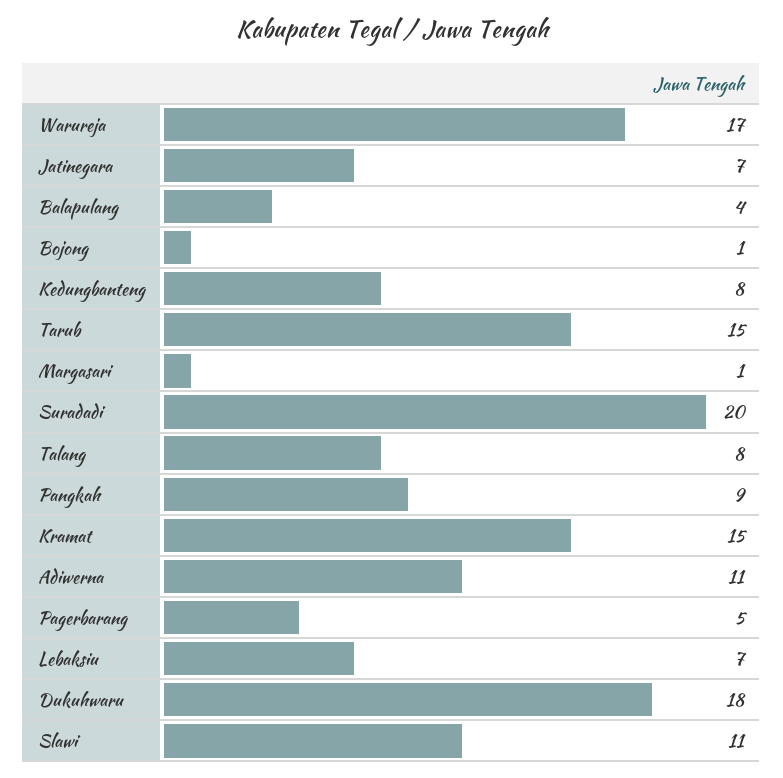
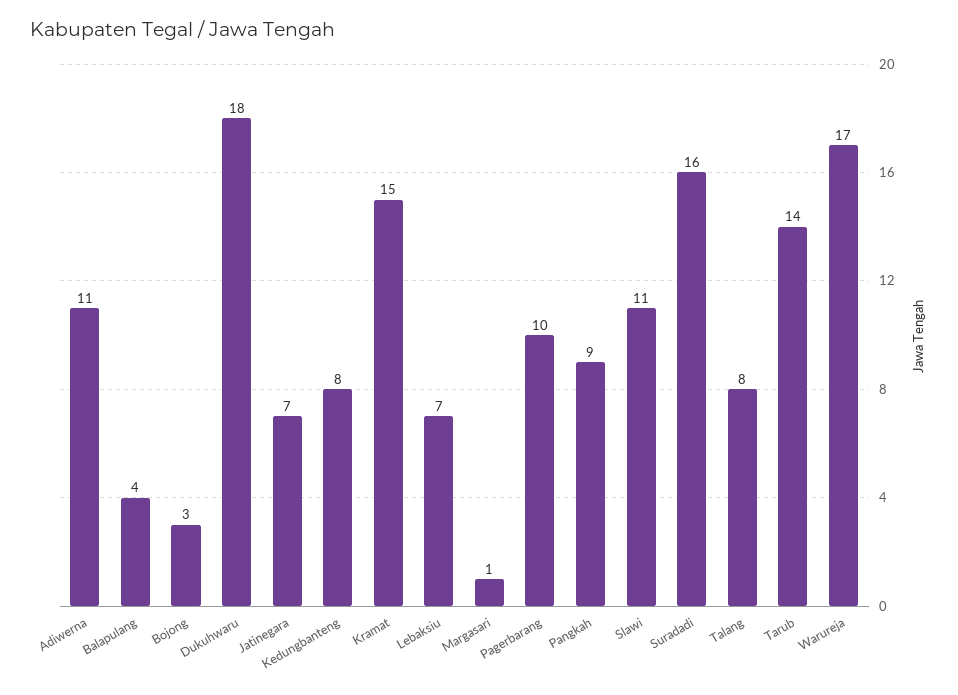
Bojong: 1 -> 3
Tarub: 15 -> 14
Suradadi: 20 -> 16
Pagerbarang: 5 -> 10

